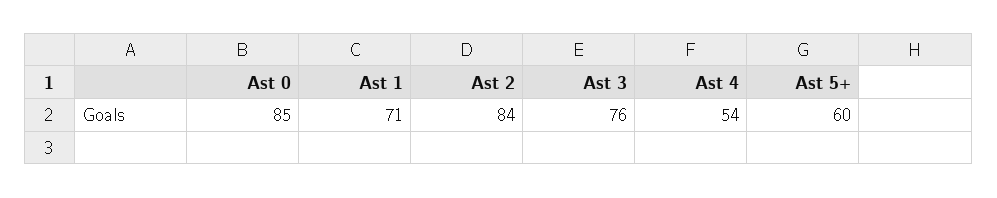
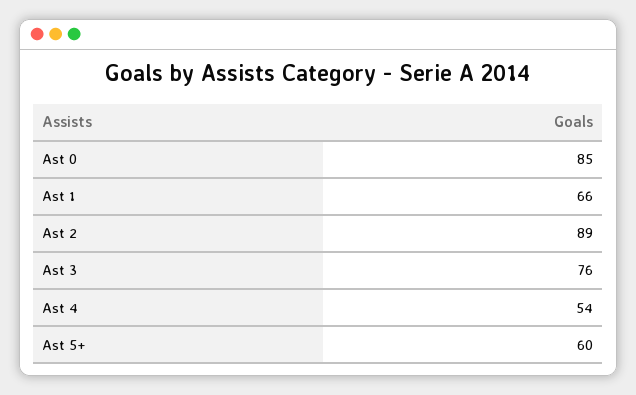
Ast 1: 71 -> 66
Ast 2: 84 -> 89

